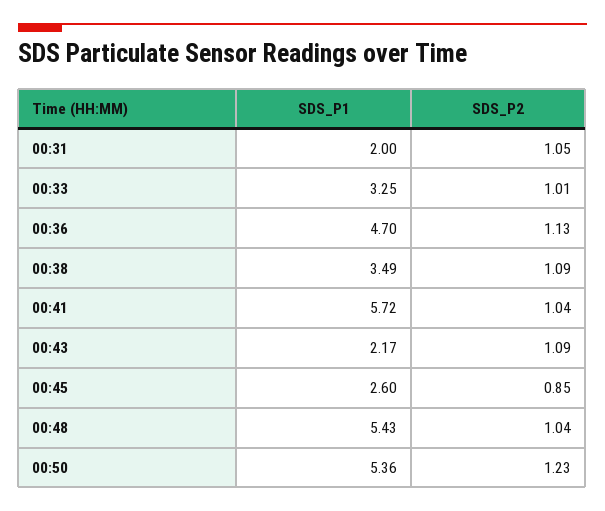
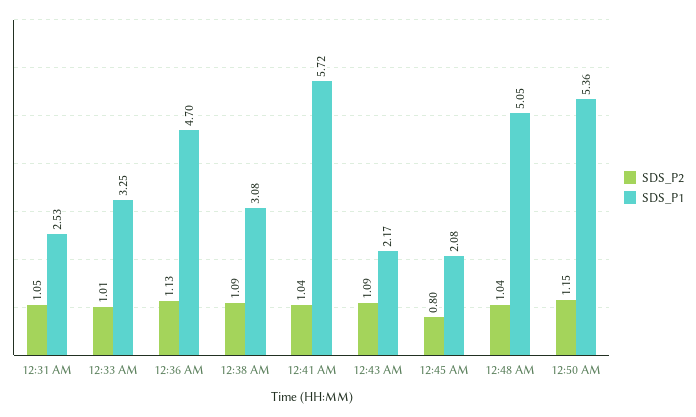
SDS_P1, 00:31: 2 -> 2.53
SDS_P1, 00:38: 3.49 -> 3.08
SDS_P1, 00:45: 2.6 -> 2.08
SDS_P2, 00:45: 0.85 -> 0.8
SDS_P1, 00:48: 5.43 -> 5.05
SDS_P2, 00:50: 1.23 -> 1.15

